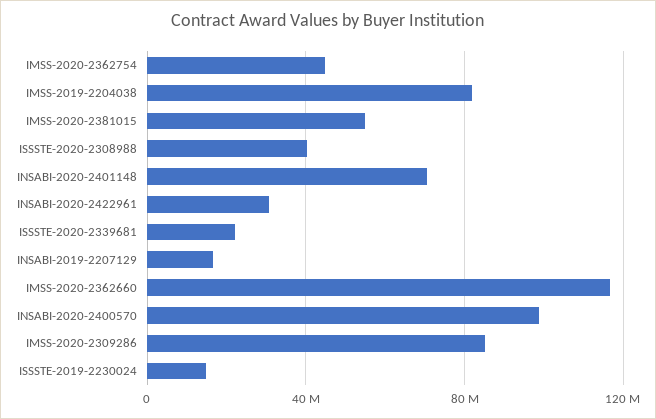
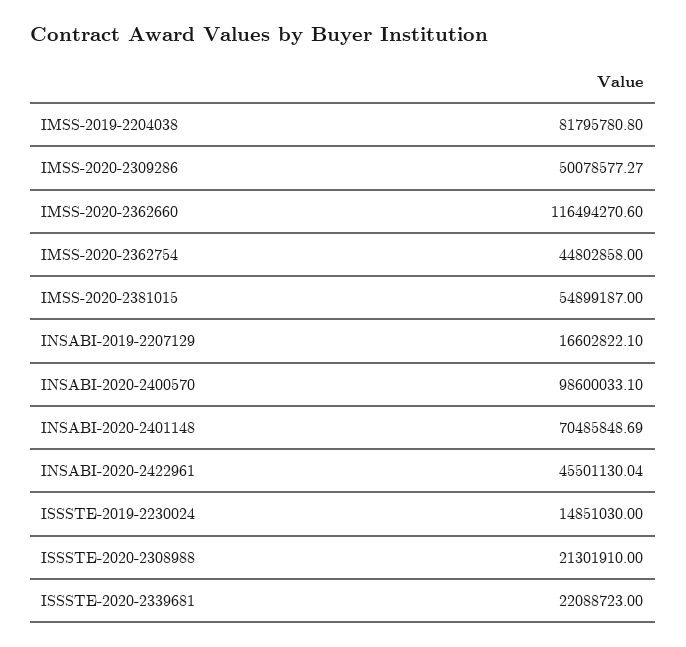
ISSSTE-2020-2308988: 40000000 -> 21301910
INSABI-2020-2422961: 30000000 -> 45501130.04
IMSS-2020-2309286: 85000000 -> 50078577.27

